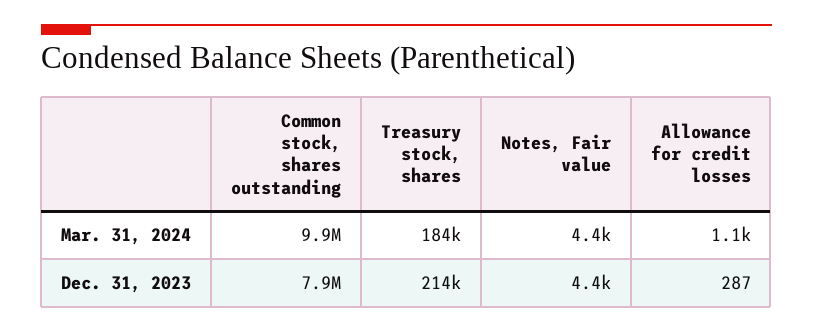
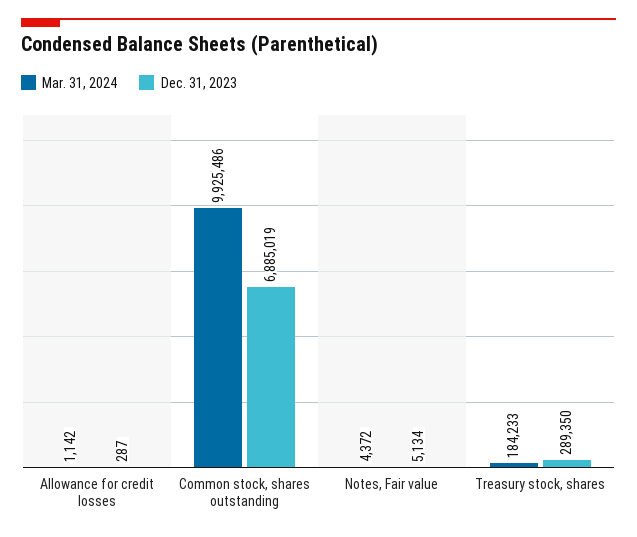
Dec. 31, 2023, Common stock, shares outstanding: 7900000 -> 6885019
Dec. 31, 2023, Treasury stock, shares: 214000 -> 289350
Dec. 31, 2023, Notes, Fair value: 4400 -> 5134

